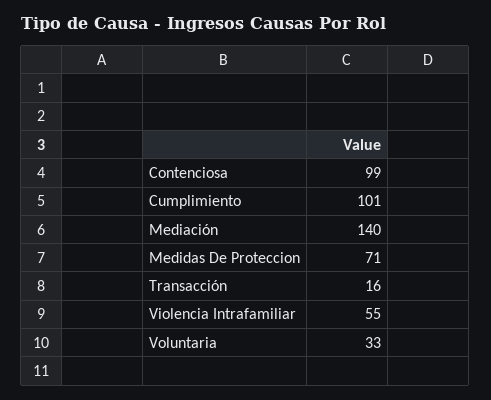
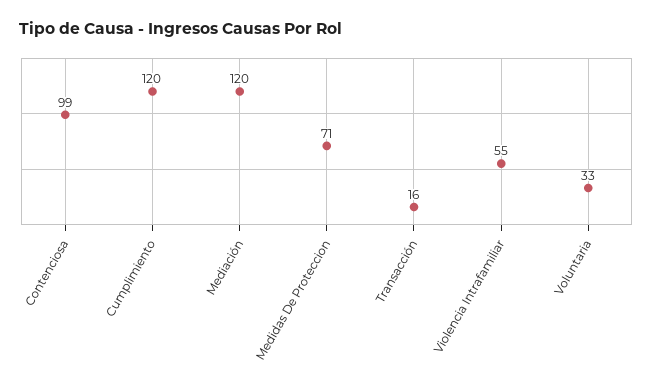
Cumplimiento: 101 -> 120
Mediación: 140 -> 120

